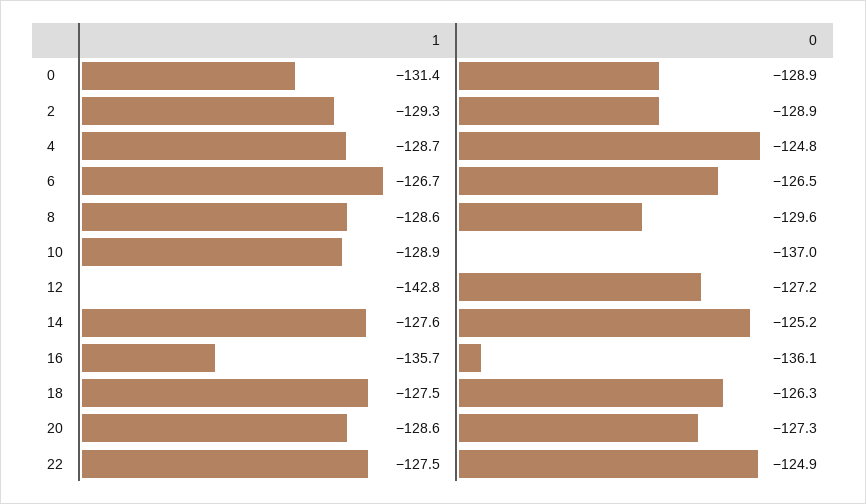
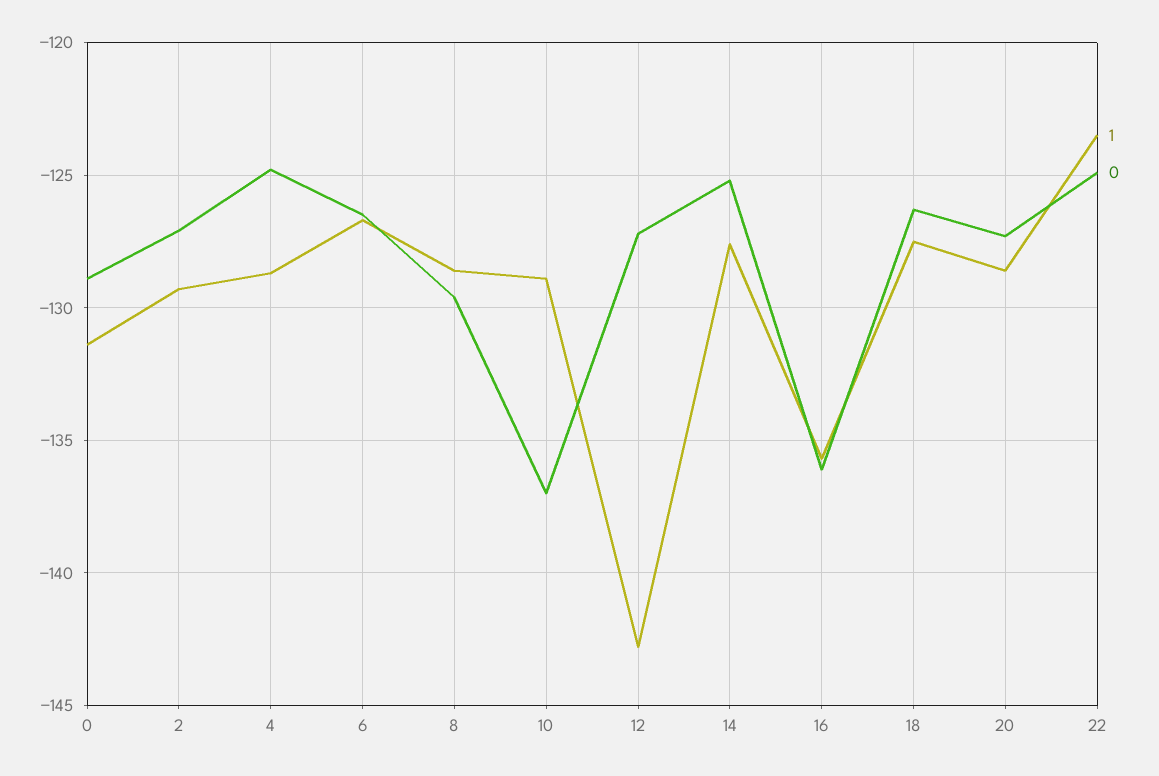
0, 2: -128.9 -> -127
1, 22: -127.5 -> -123.5

